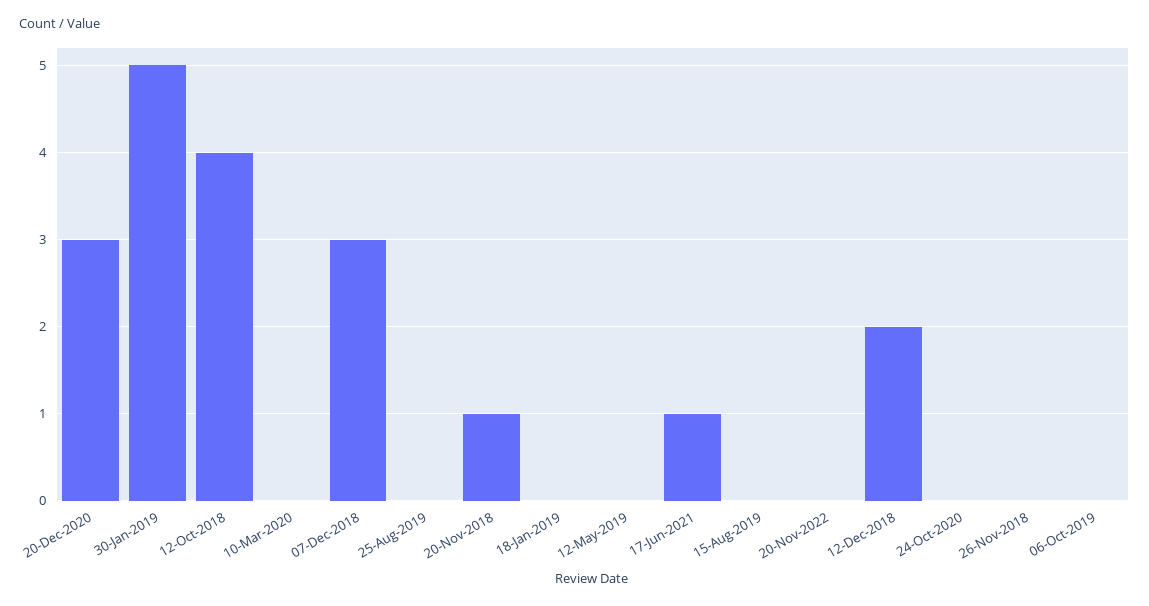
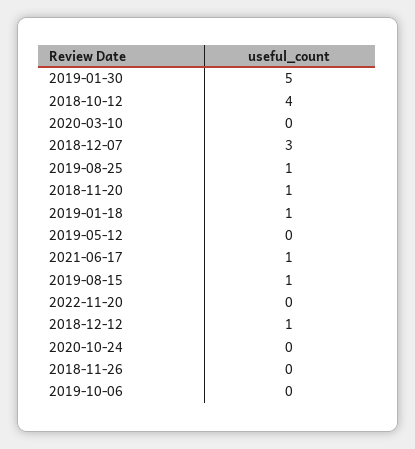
20-Dec-2020: 3 -> none
25-Aug-2019: 0 -> 1
18-Jan-2019: 0 -> 1
15-Aug-2019: 0 -> 1
12-Dec-2018: 2 -> 1

